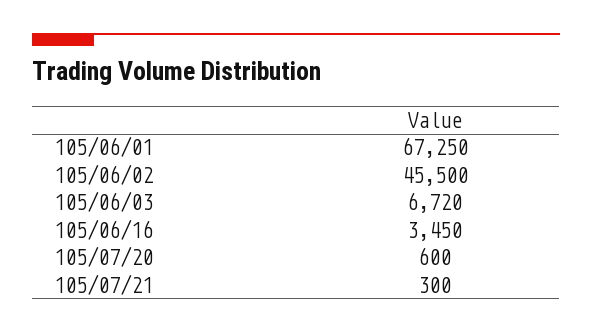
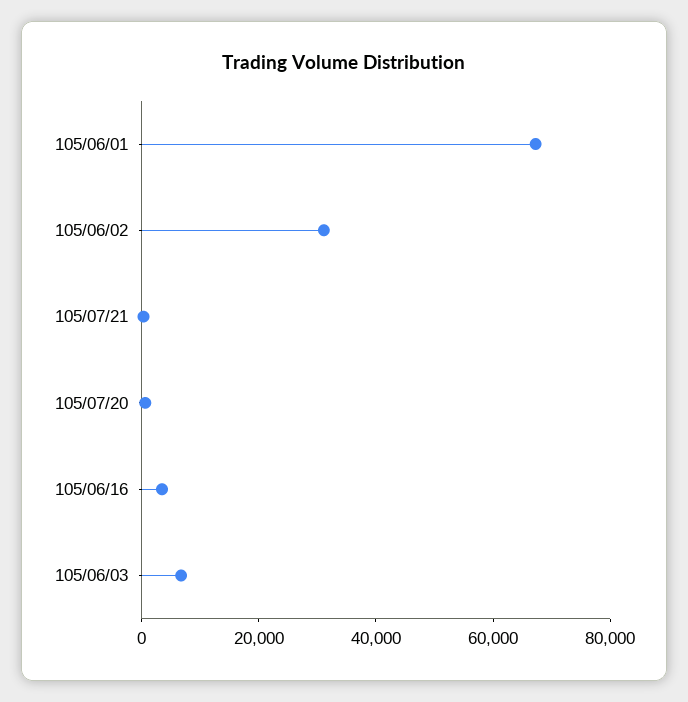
105/06/02: 45500 -> 30000

